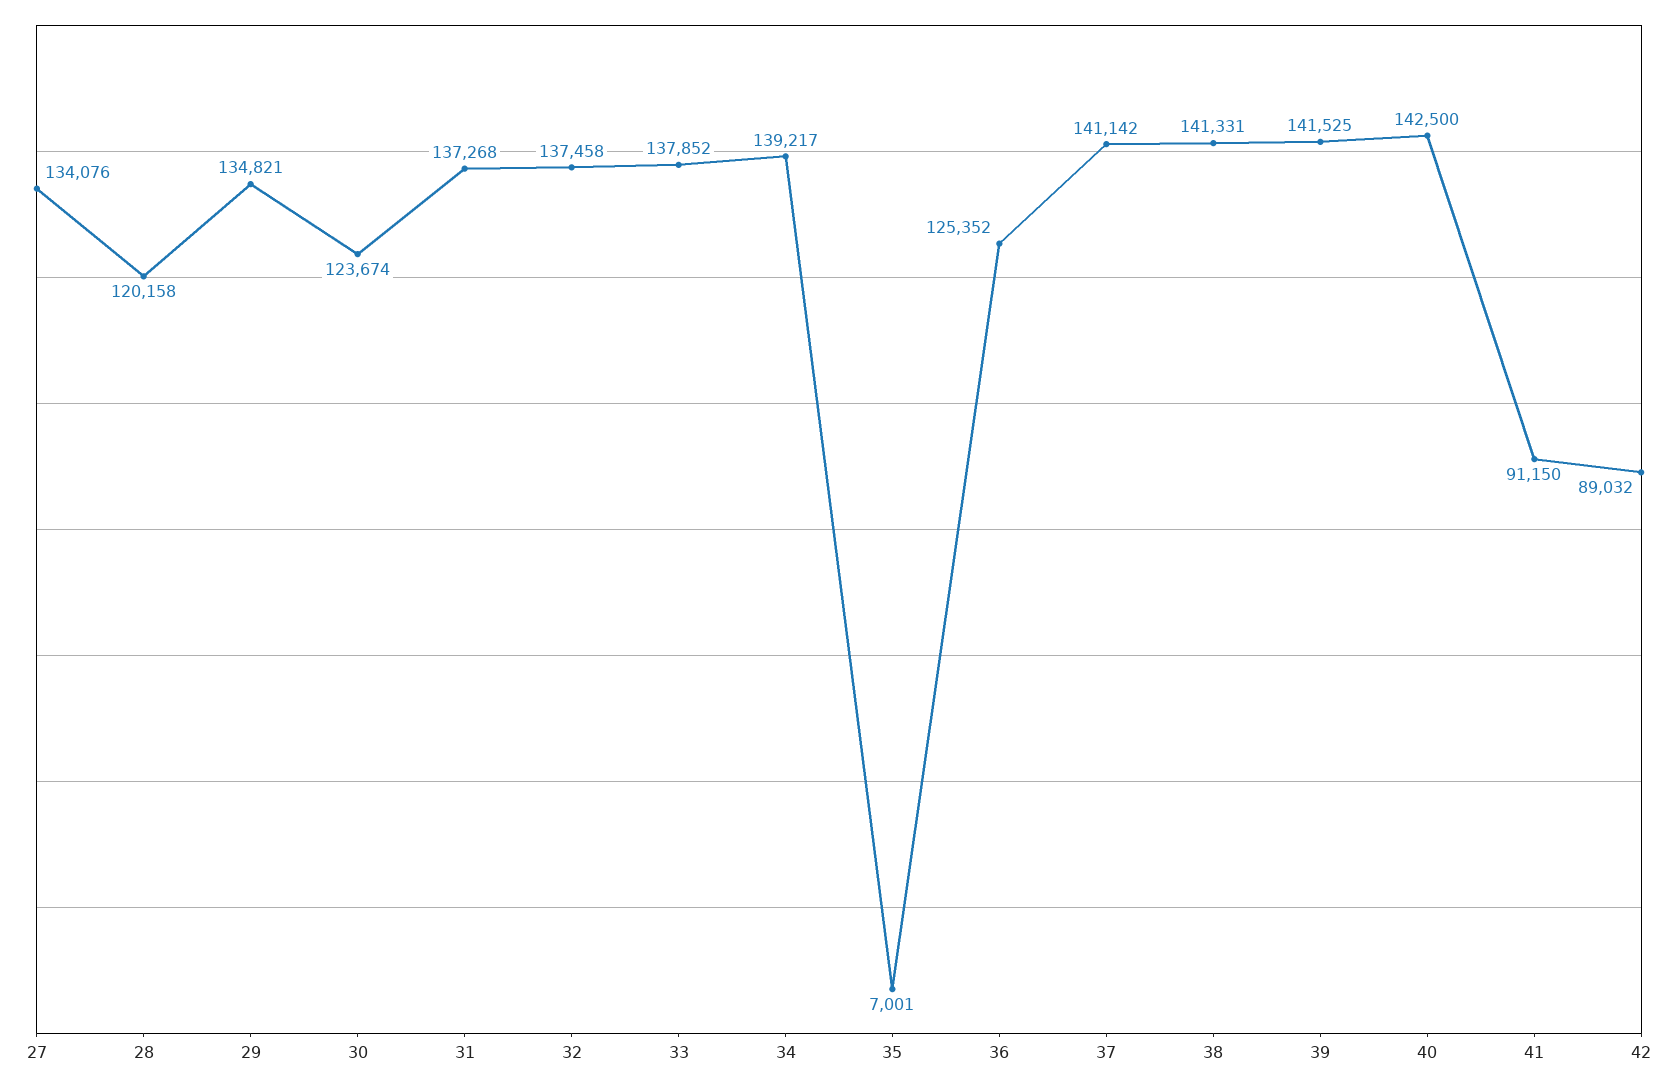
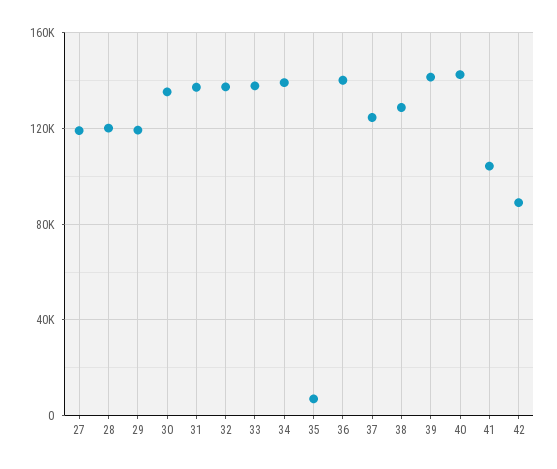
27: 134076 -> 120000
29: 134821 -> 120000
30: 123674 -> 135000
36: 125352 -> 140000
37: 141142 -> 125000
38: 141331 -> 130000
41: 91150 -> 105000

